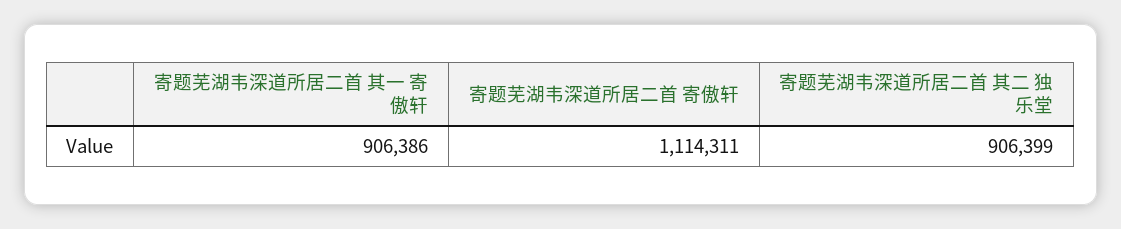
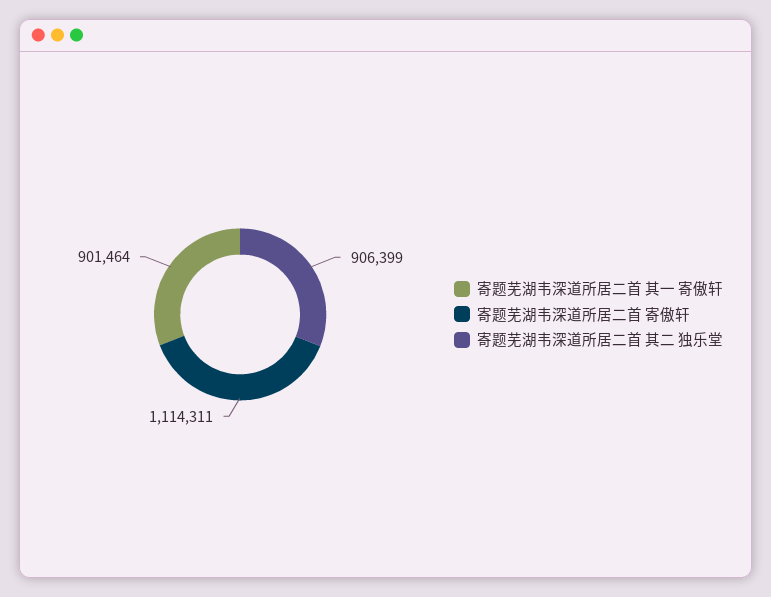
寄题芜湖韦深道所居二首 其一 寄傲轩: 906386 -> 901464

